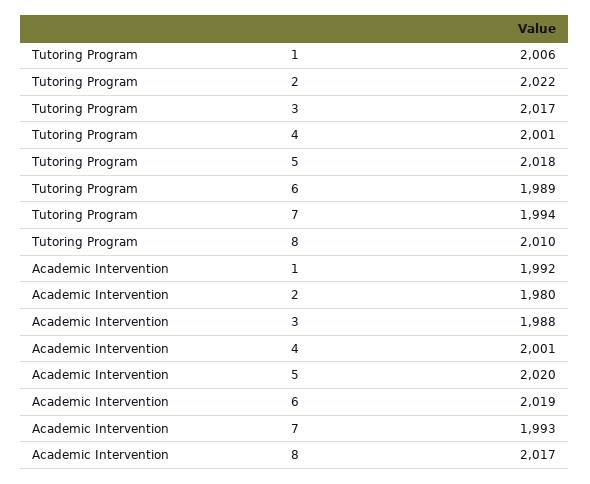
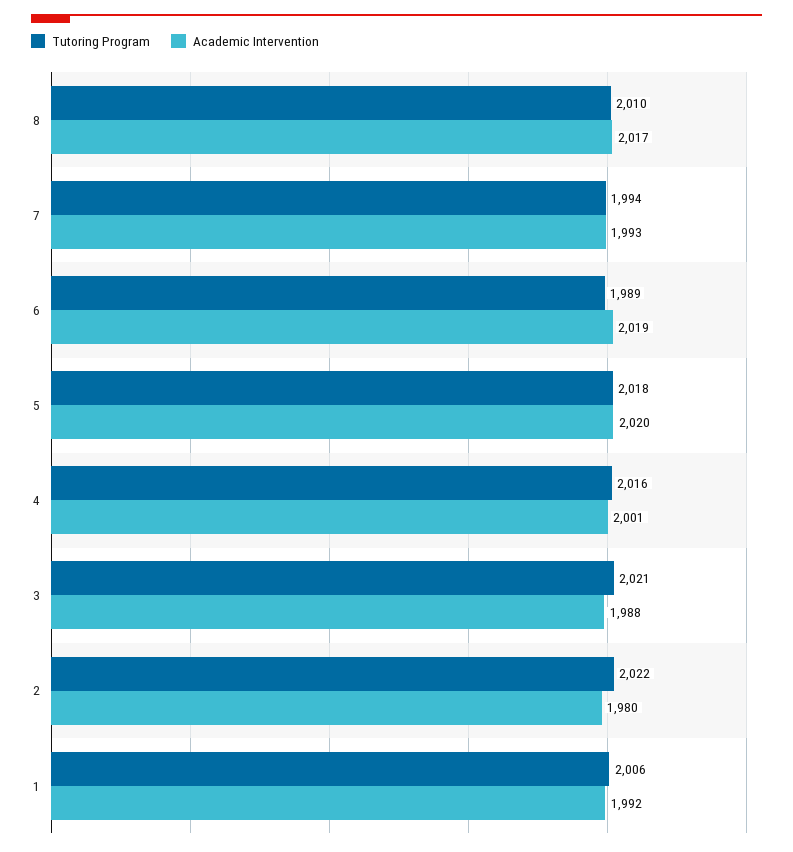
Tutoring Program, 3: 2017 -> 2021
Tutoring Program, 4: 2001 -> 2016

